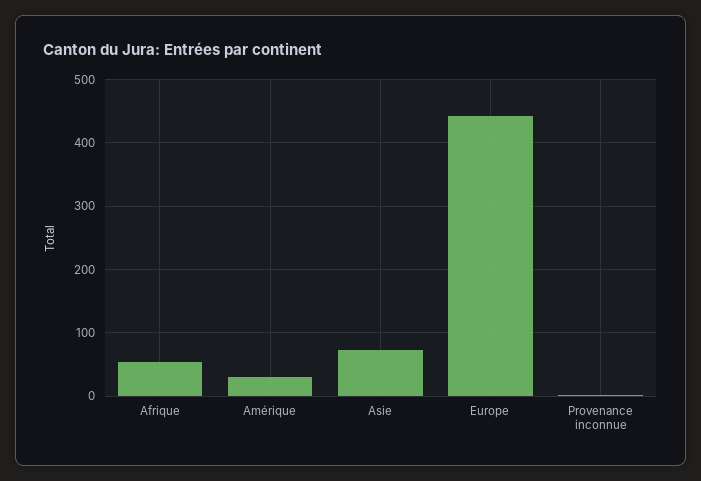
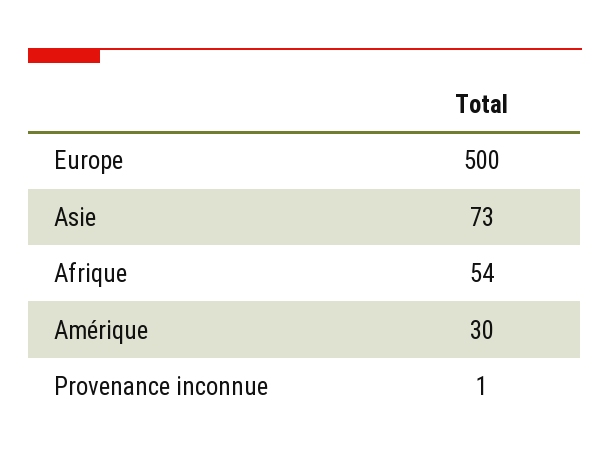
Europe: 440 -> 500

